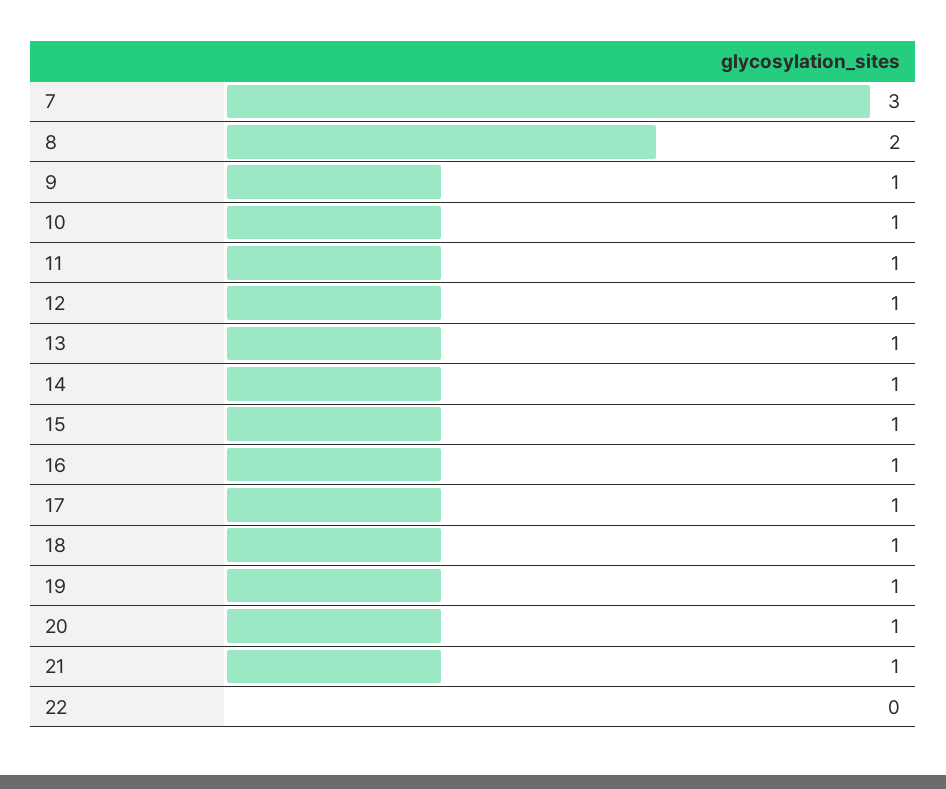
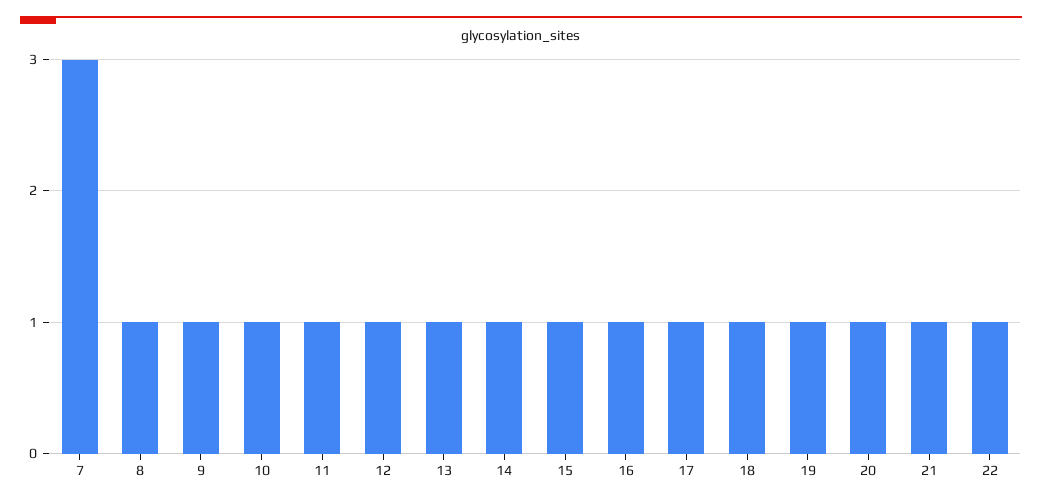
8: 2 -> 1
22: 0 -> 1

